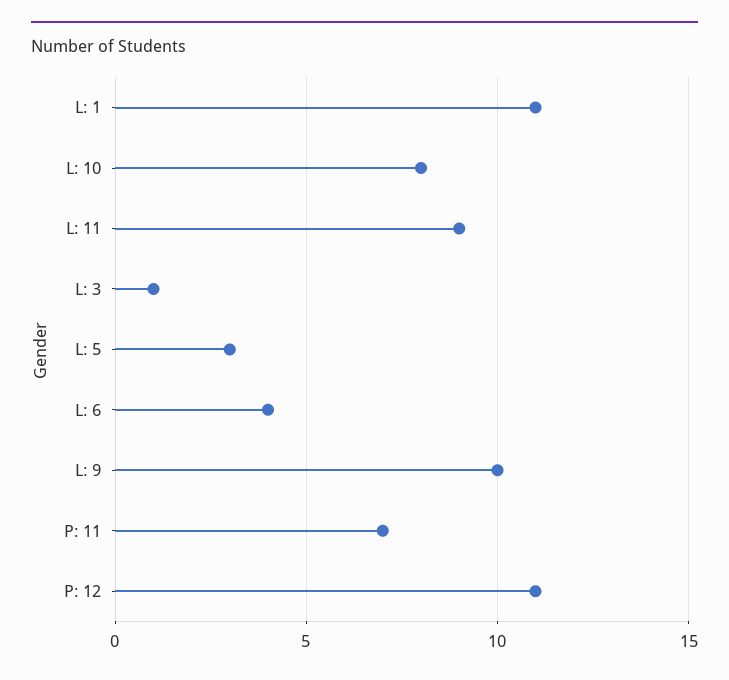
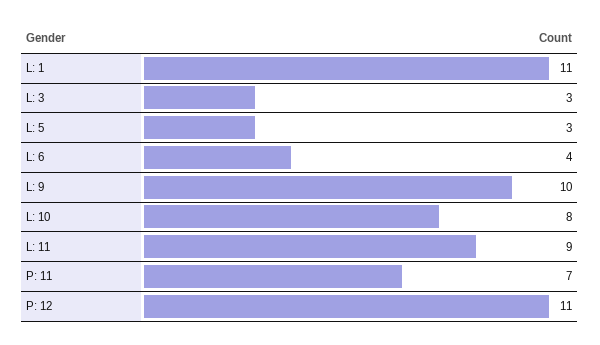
L: 3: 1 -> 3

